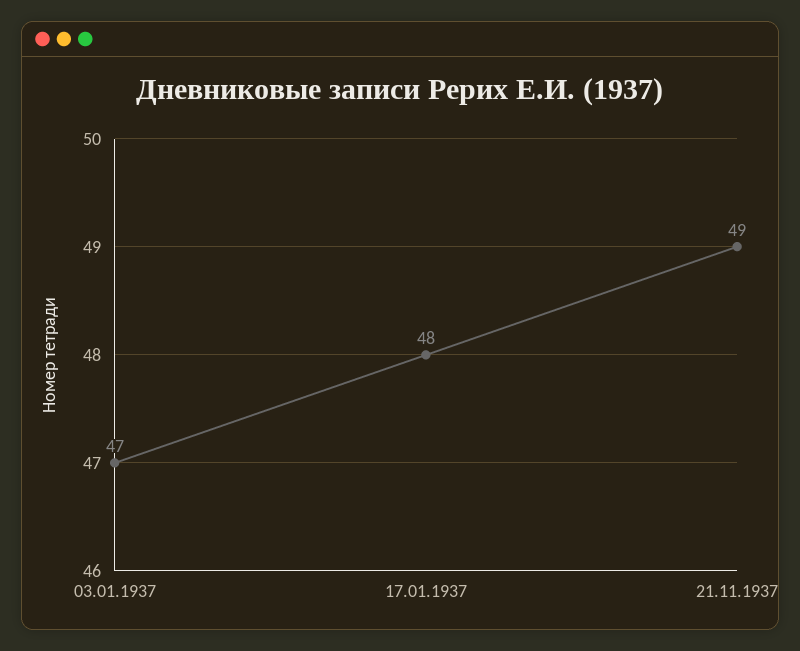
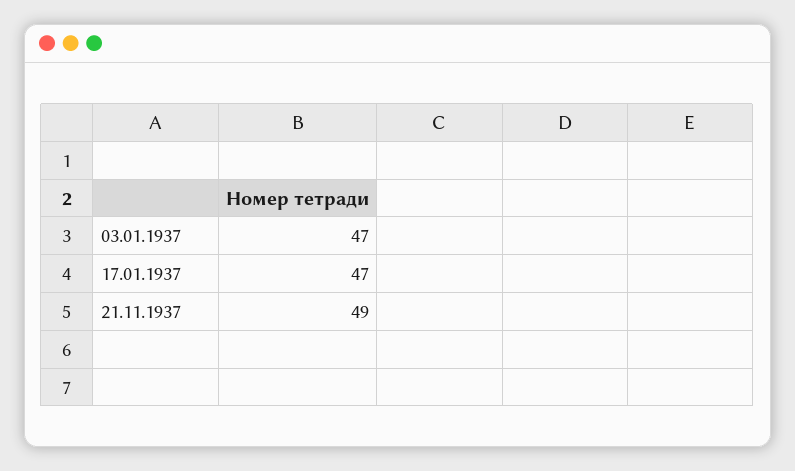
17.01.1937: 48 -> 47

